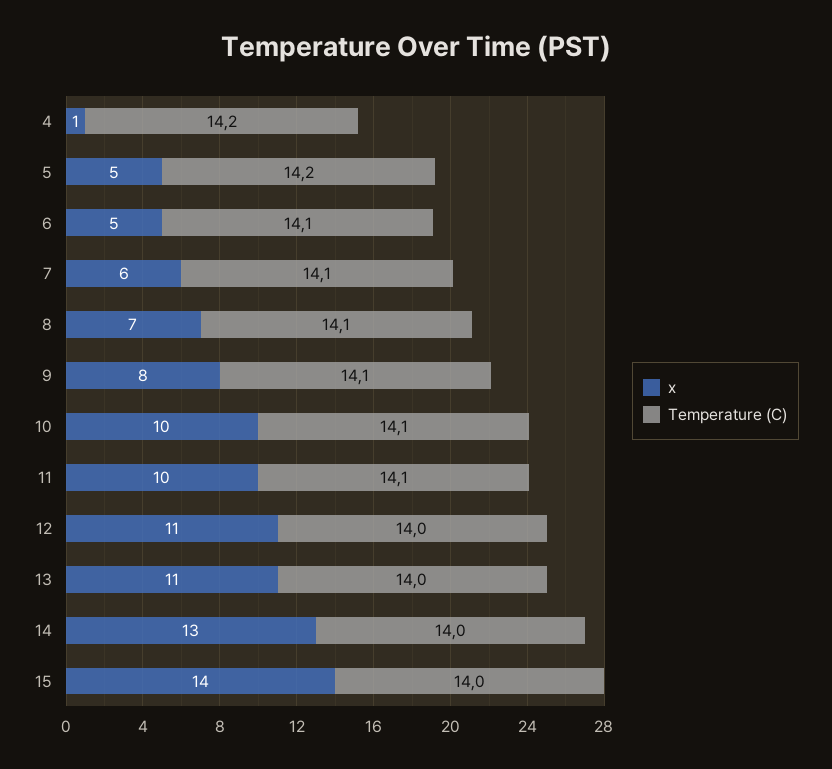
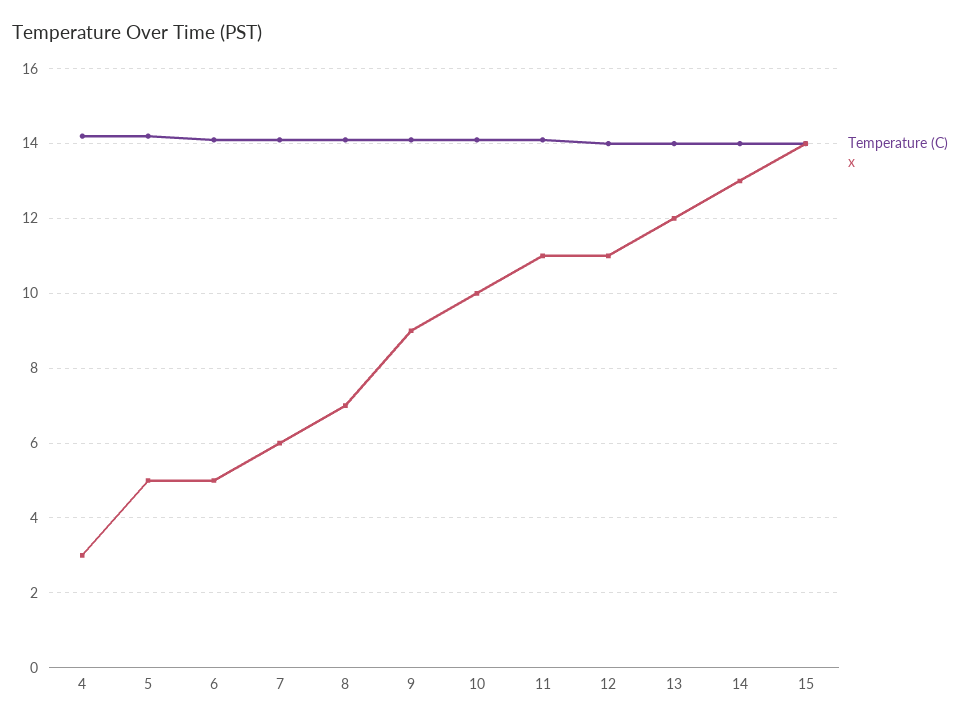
x, 4: 1 -> 3
x, 9: 8 -> 9
x, 11: 10 -> 11
x, 13: 11 -> 12

